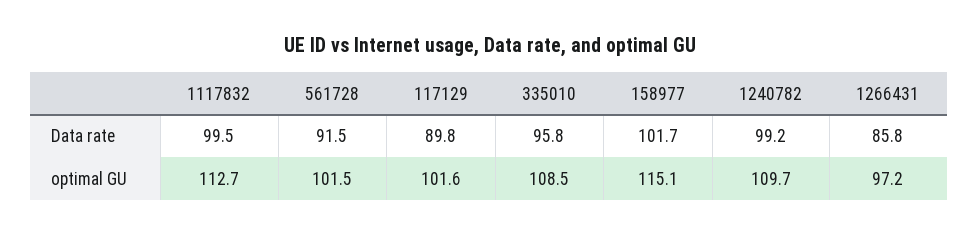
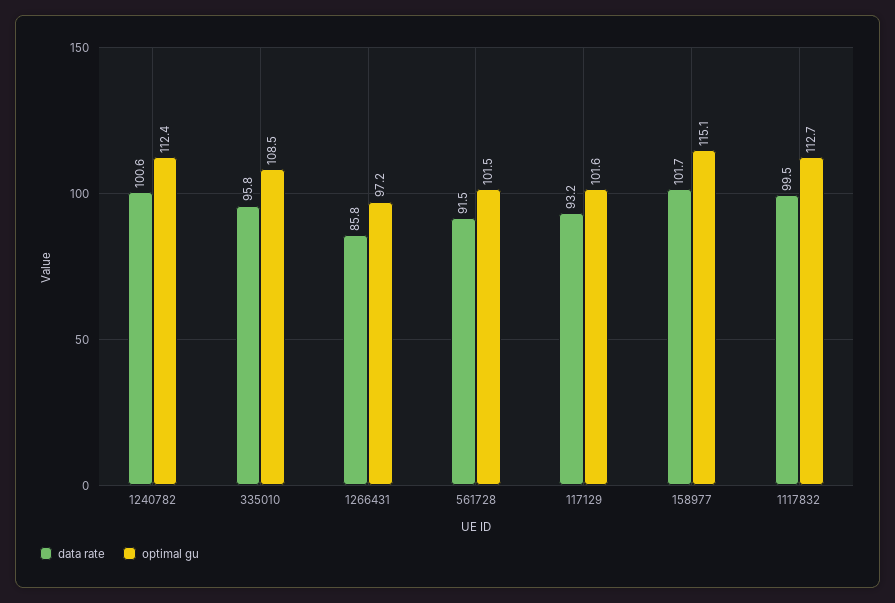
Data rate, 117129: 89.8 -> 93.2
Data rate, 1240782: 99.2 -> 100.6
optimal GU, 1240782: 109.7 -> 112.4

